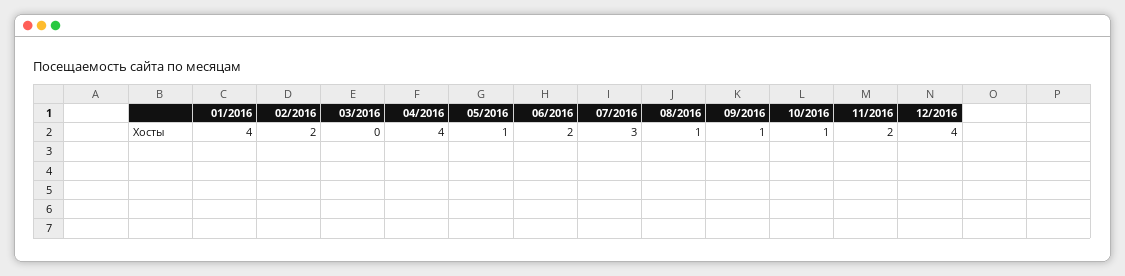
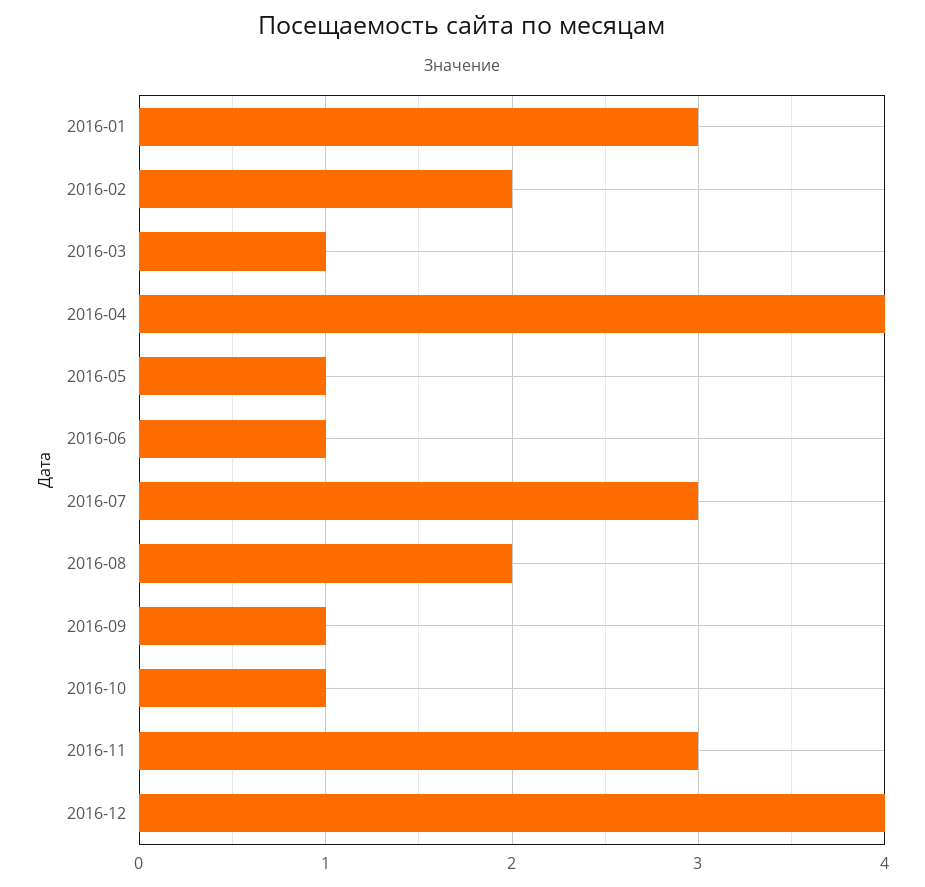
01/2016: 4 -> 3
03/2016: 0 -> 1
06/2016: 2 -> 1
08/2016: 1 -> 2
11/2016: 2 -> 3

